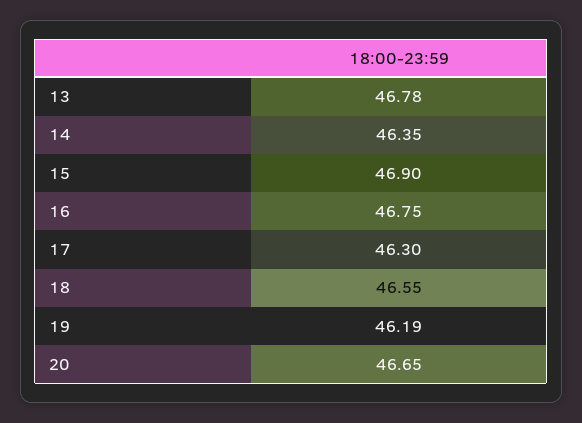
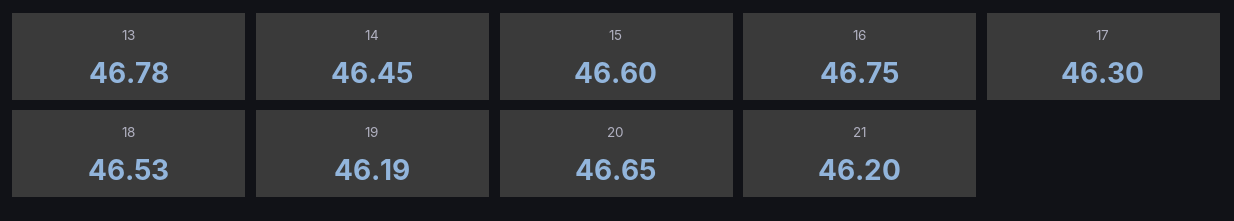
14: 46.35 -> 46.45
15: 46.9 -> 46.6
18: 46.55 -> 46.53
21: none -> 46.2

